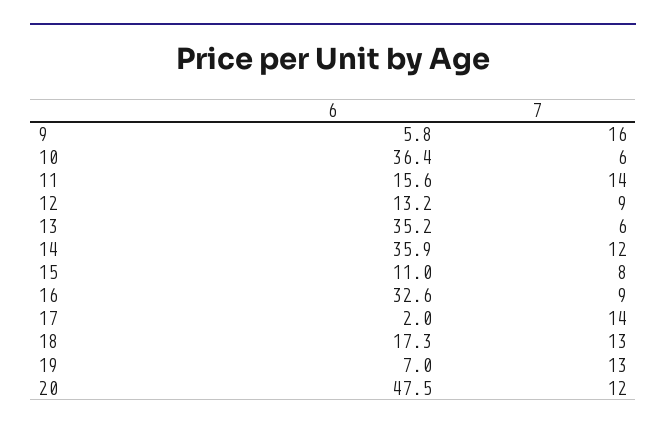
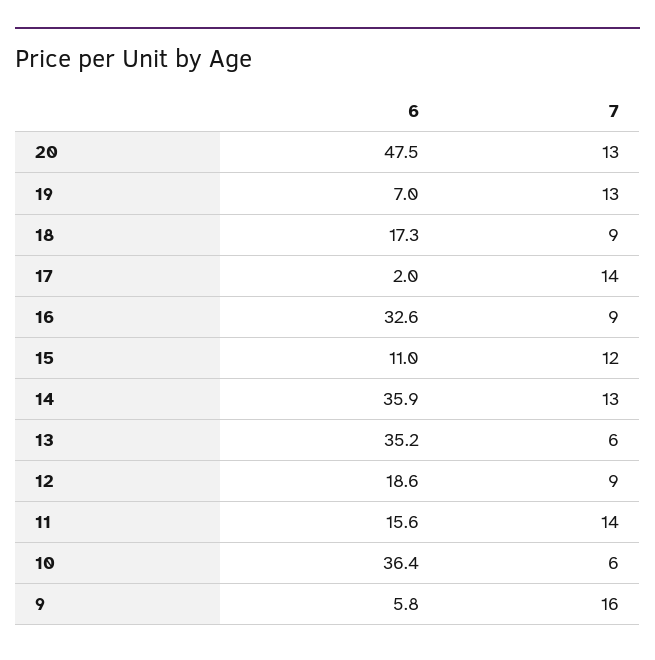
6, 12: 13.2 -> 18.6
7, 14: 12 -> 13
7, 15: 8 -> 12
7, 18: 13 -> 9
7, 20: 12 -> 13

